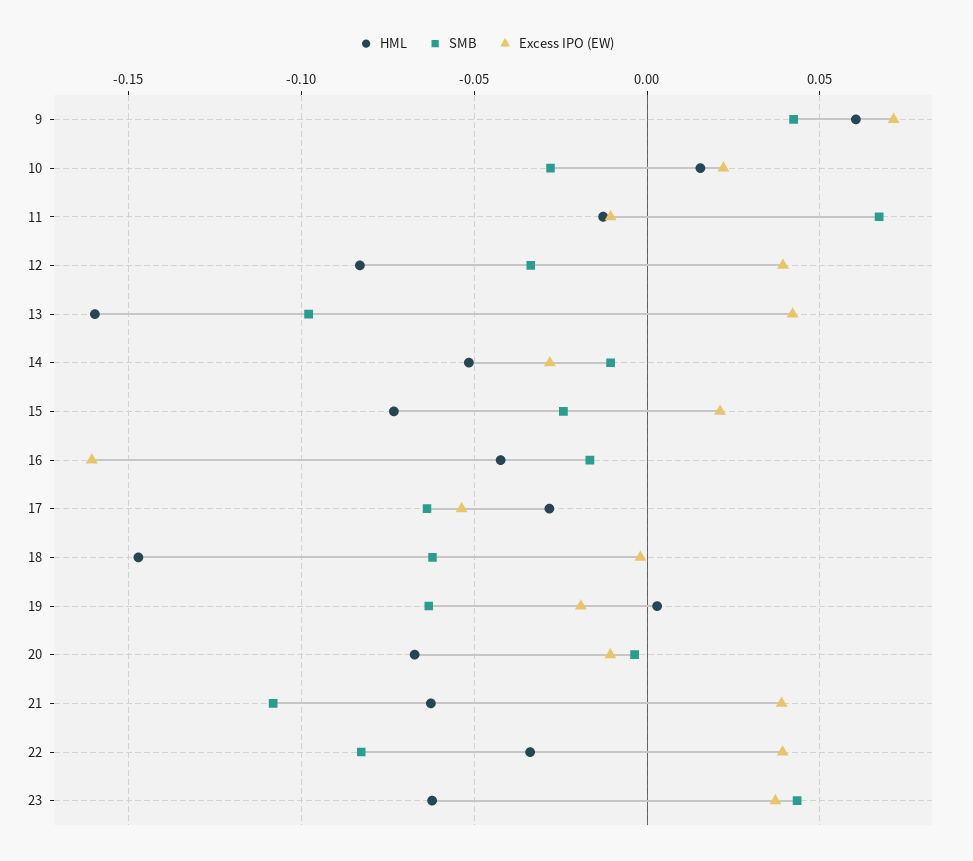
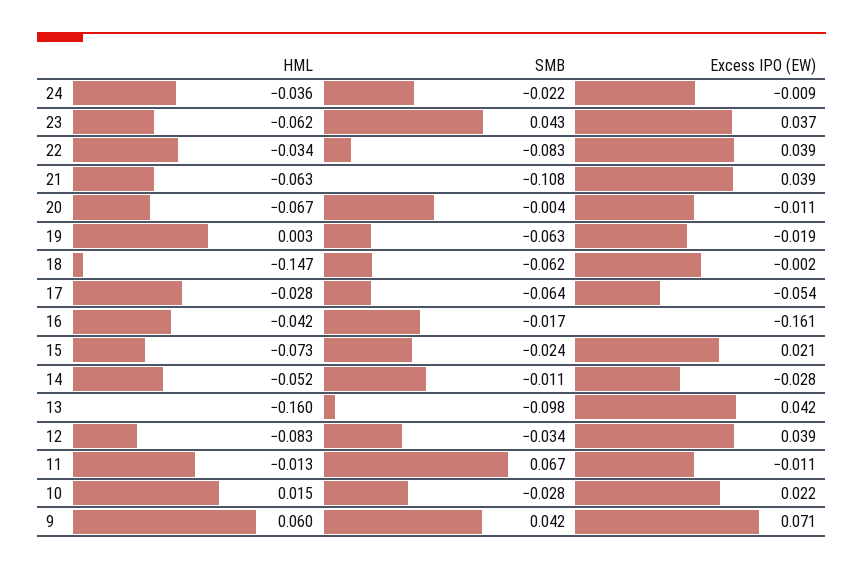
HML, 24: none -> -0.036
SMB, 24: none -> -0.022
Excess IPO (EW), 24: none -> -0.009

